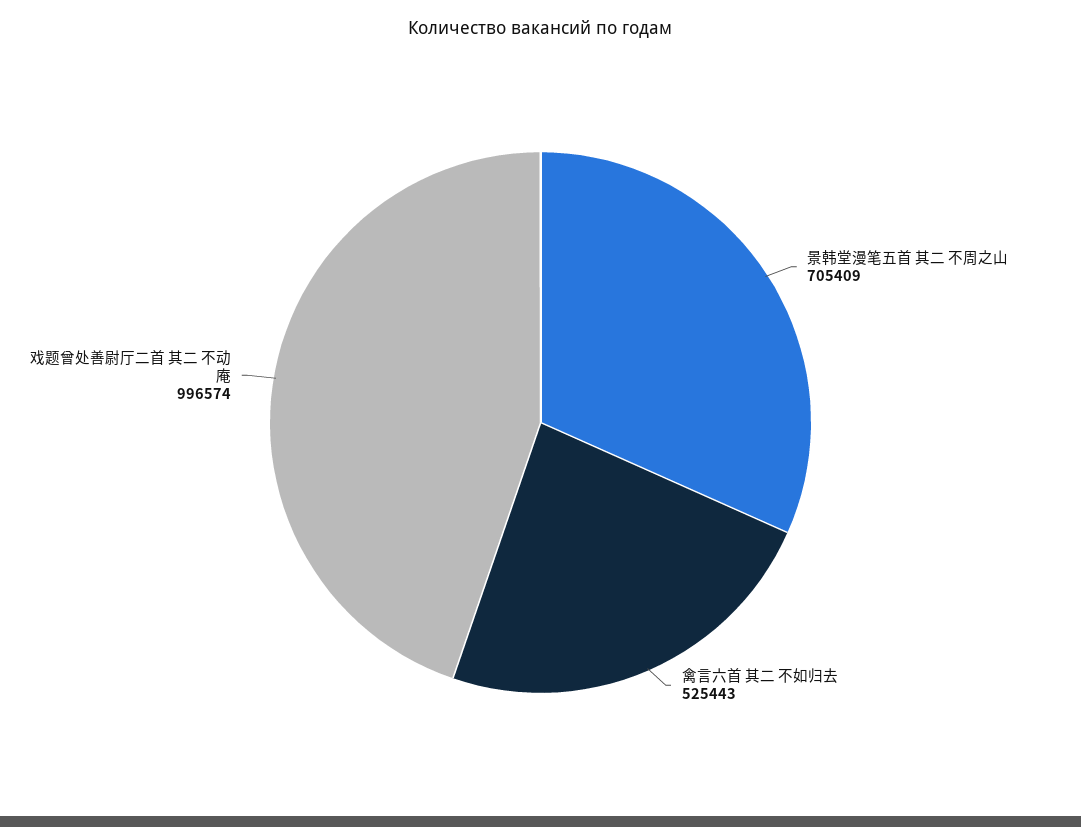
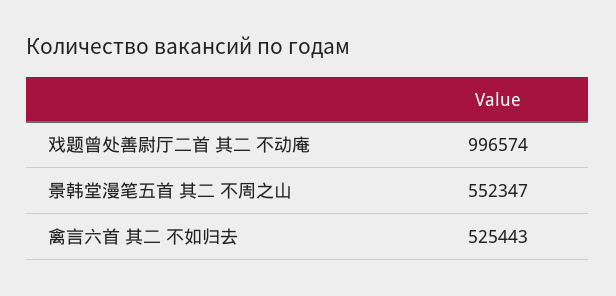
景韩堂漫笔五首 其二 不周之山: 705409 -> 552347

